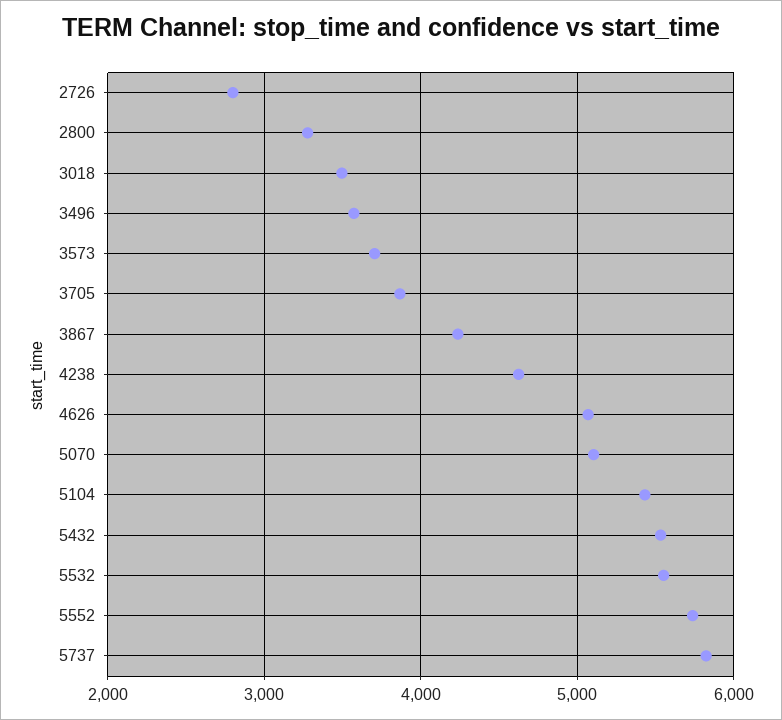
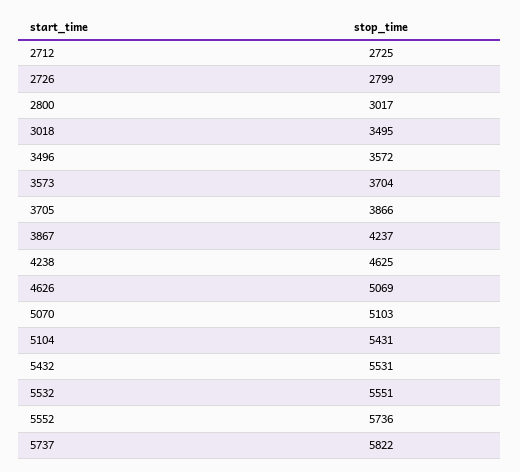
2800: 3300 -> 3017
2712: none -> 2725

